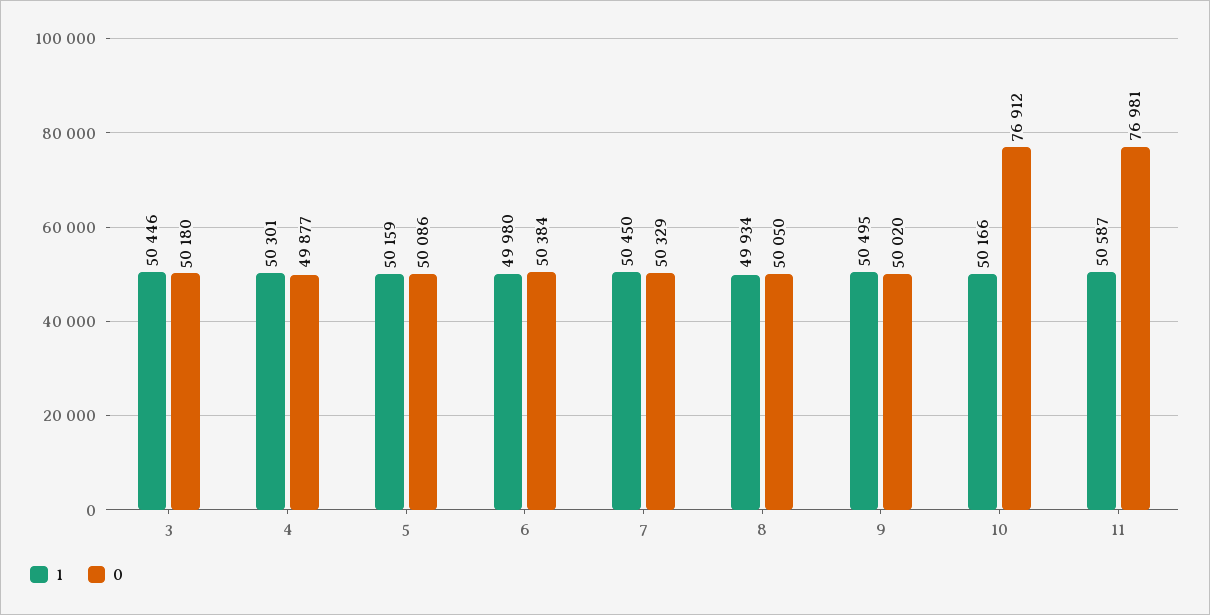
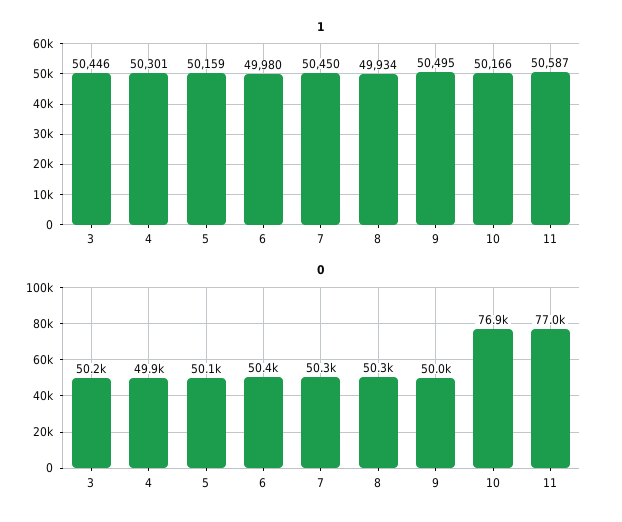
0, 8: 50050 -> 50300

